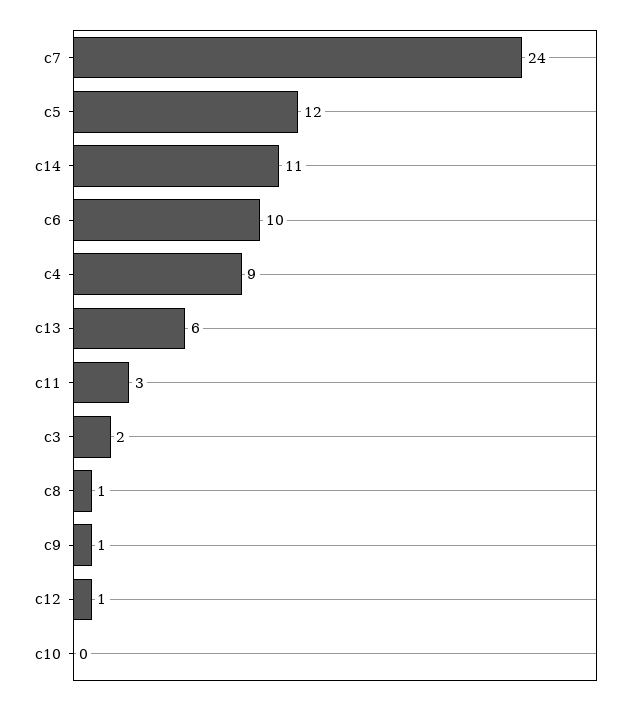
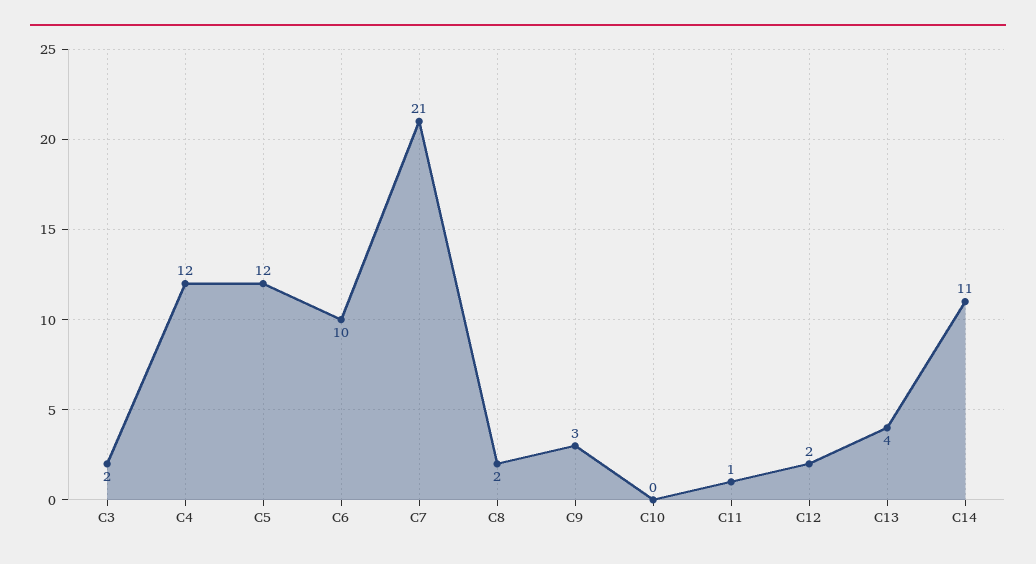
c7: 24 -> 21
c4: 9 -> 12
c13: 6 -> 4
c11: 3 -> 1
c8: 1 -> 2
c9: 1 -> 3
c12: 1 -> 2

